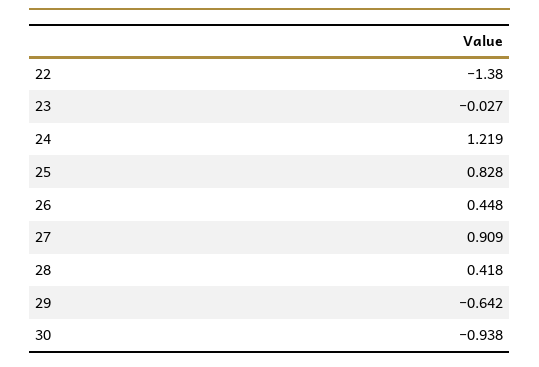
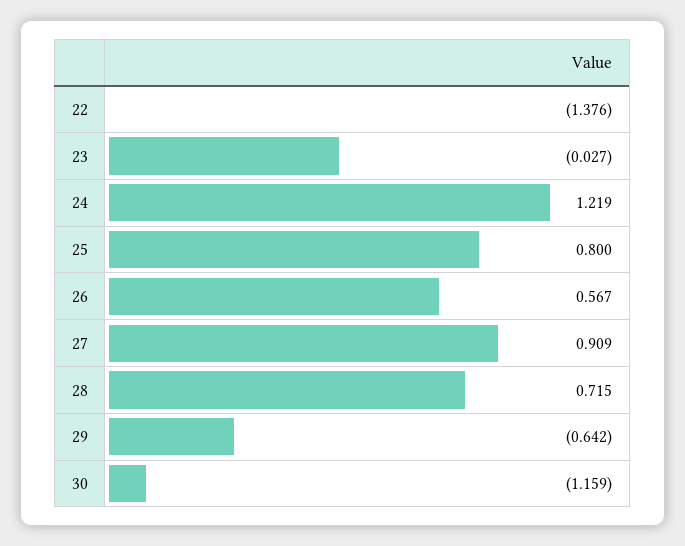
22: -1.38 -> -1.376
25: 0.828 -> 0.8
26: 0.448 -> 0.567
28: 0.418 -> 0.715
30: -0.938 -> -1.159

